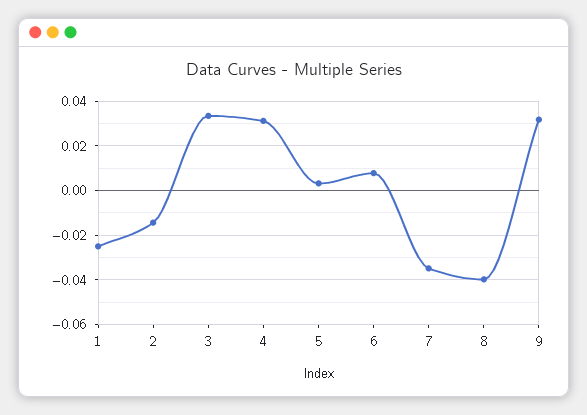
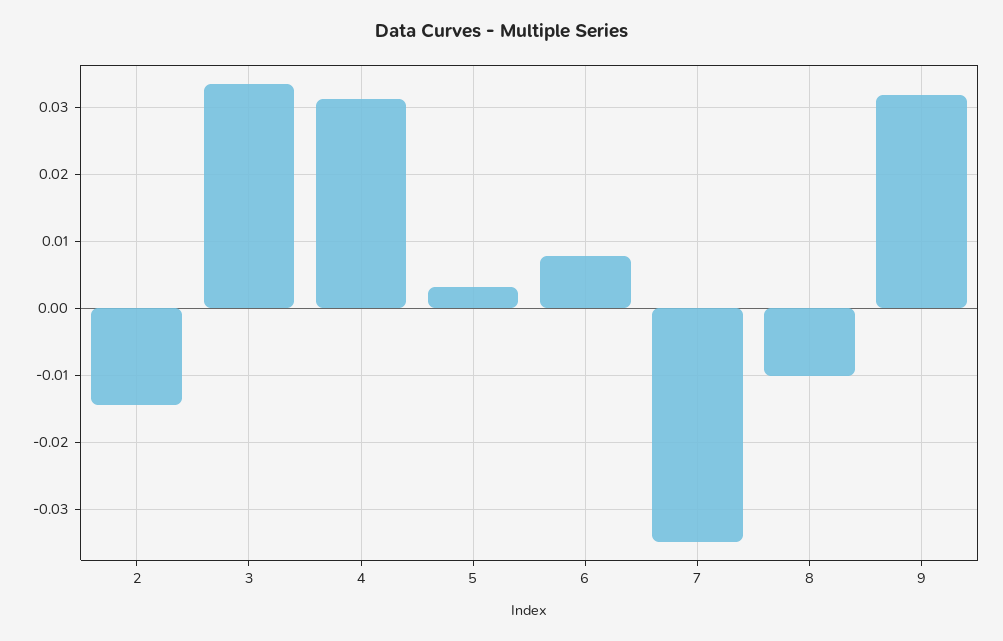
1: -0.025 -> none
8: -0.04 -> -0.01

